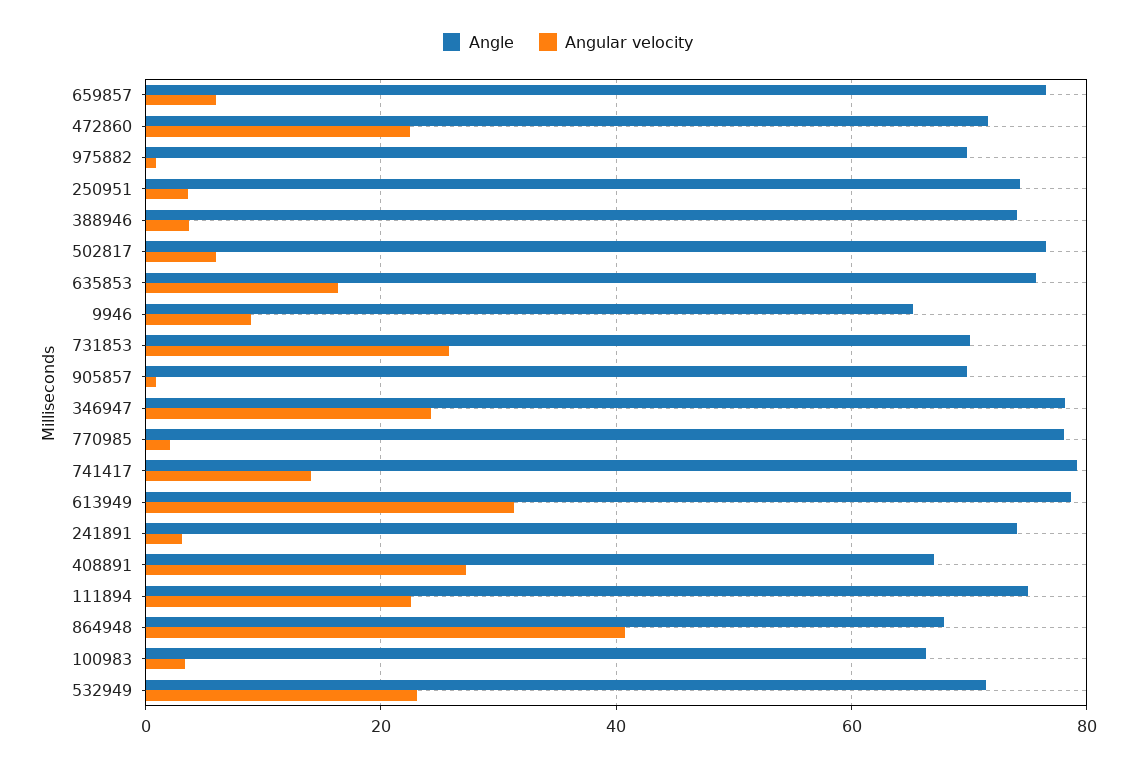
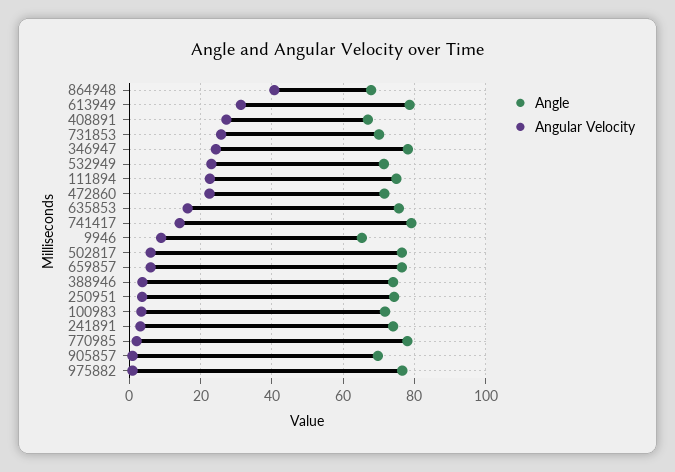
Angle, 975882: 70 -> 76
Angle, 100983: 66 -> 72

